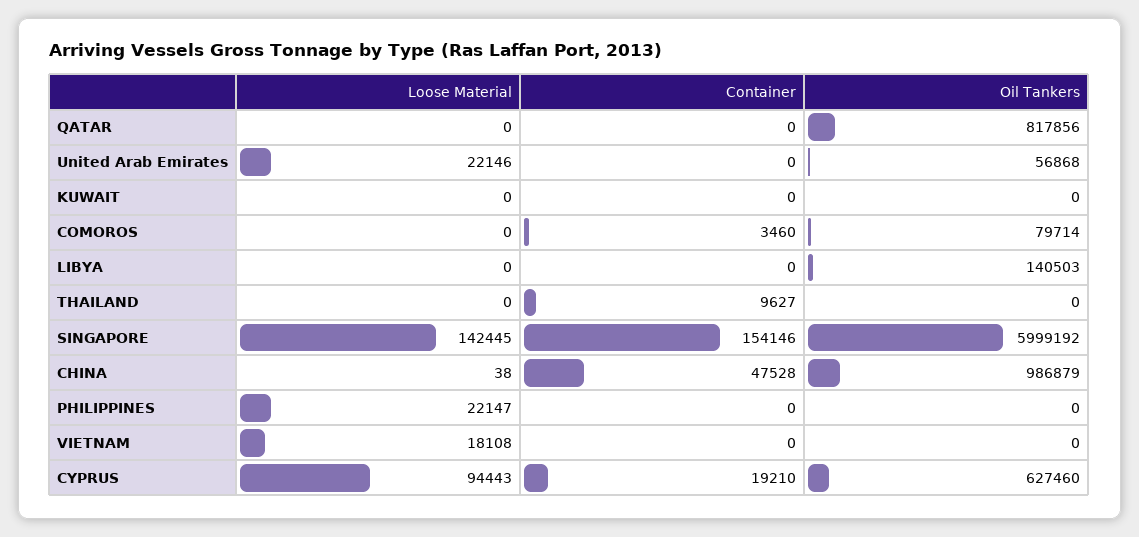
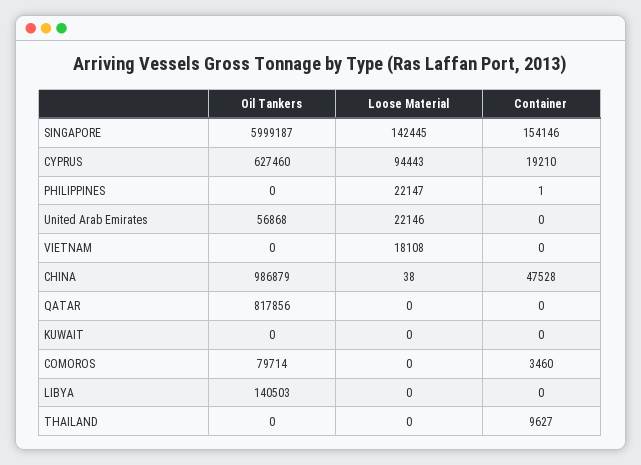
Oil Tankers, SINGAPORE: 5999192 -> 5999187
Container, PHILIPPINES: 0 -> 1

